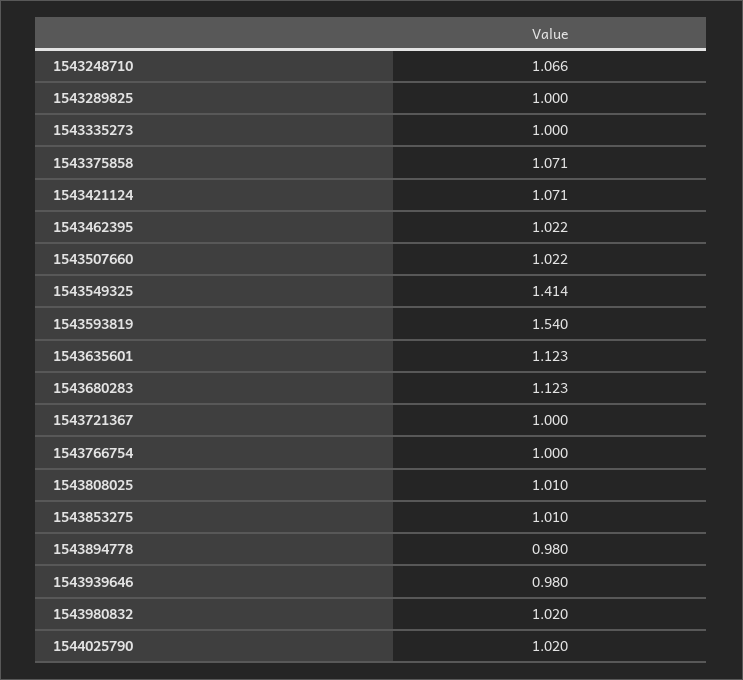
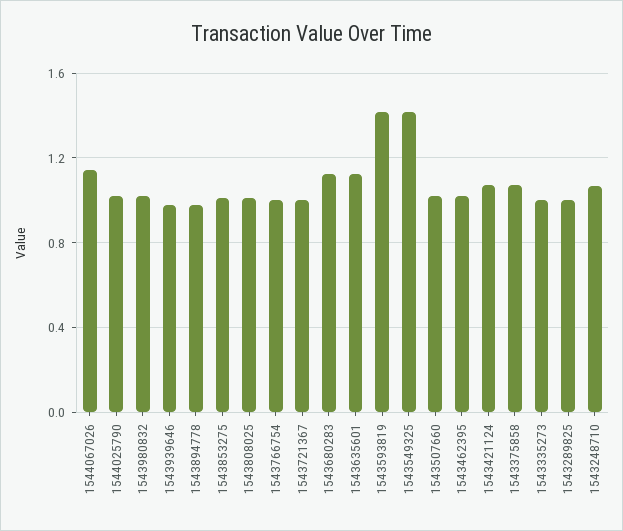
1543593819: 1.54 -> 1.4
1544067026: none -> 1.15

